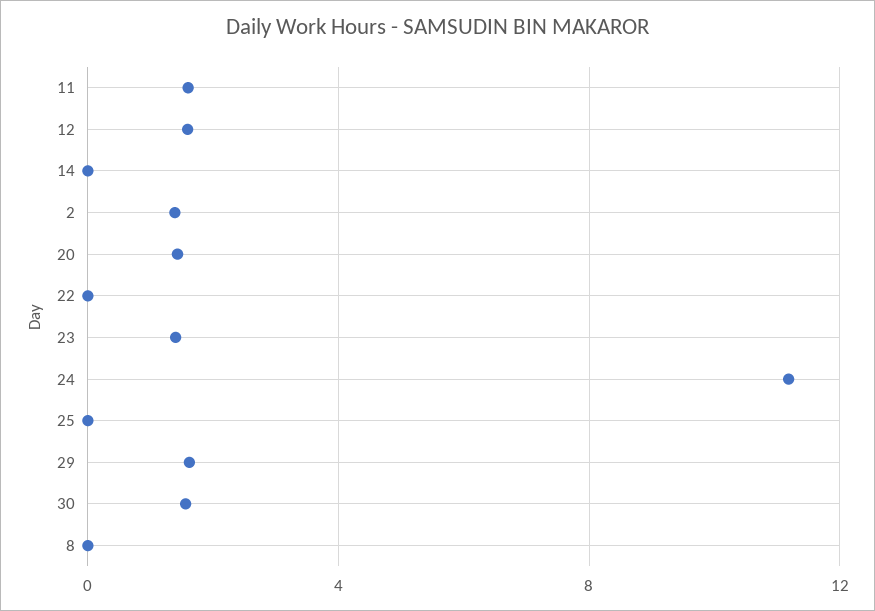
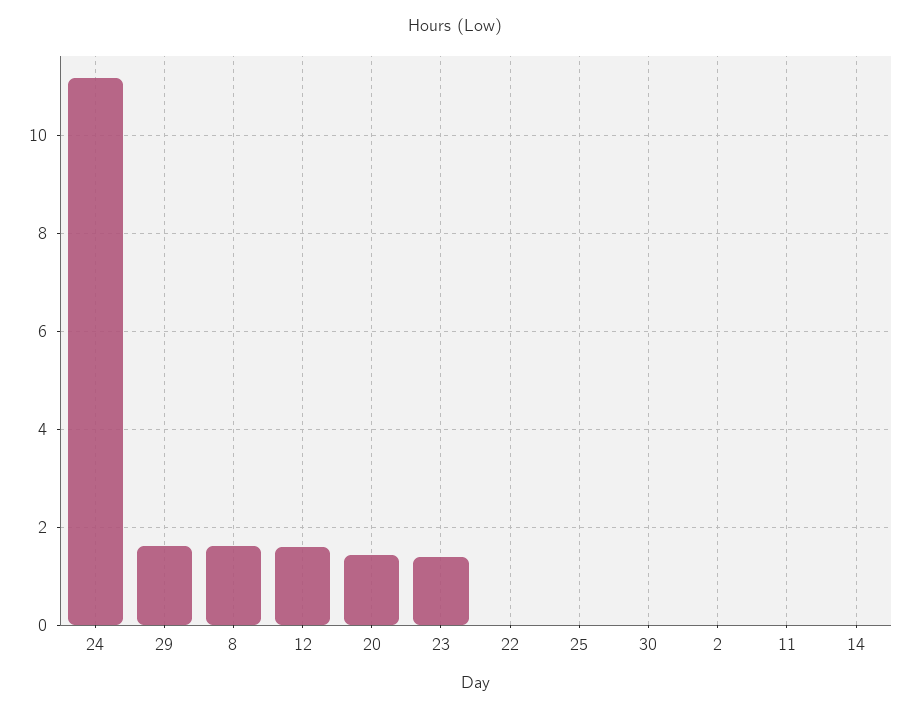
11: 1.5 -> 0
2: 1.5 -> 0
30: 1.5 -> 0
8: 0 -> 1.6

